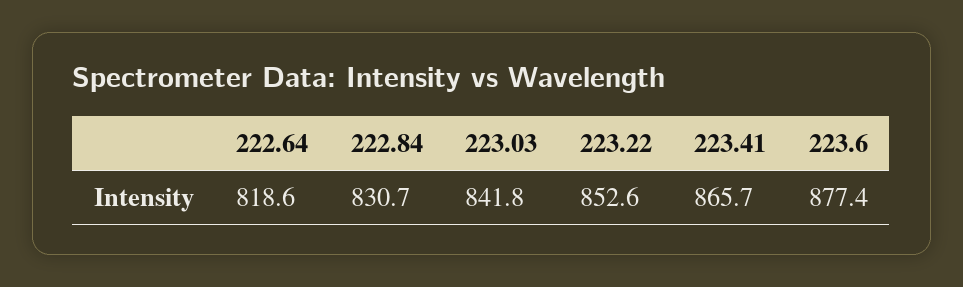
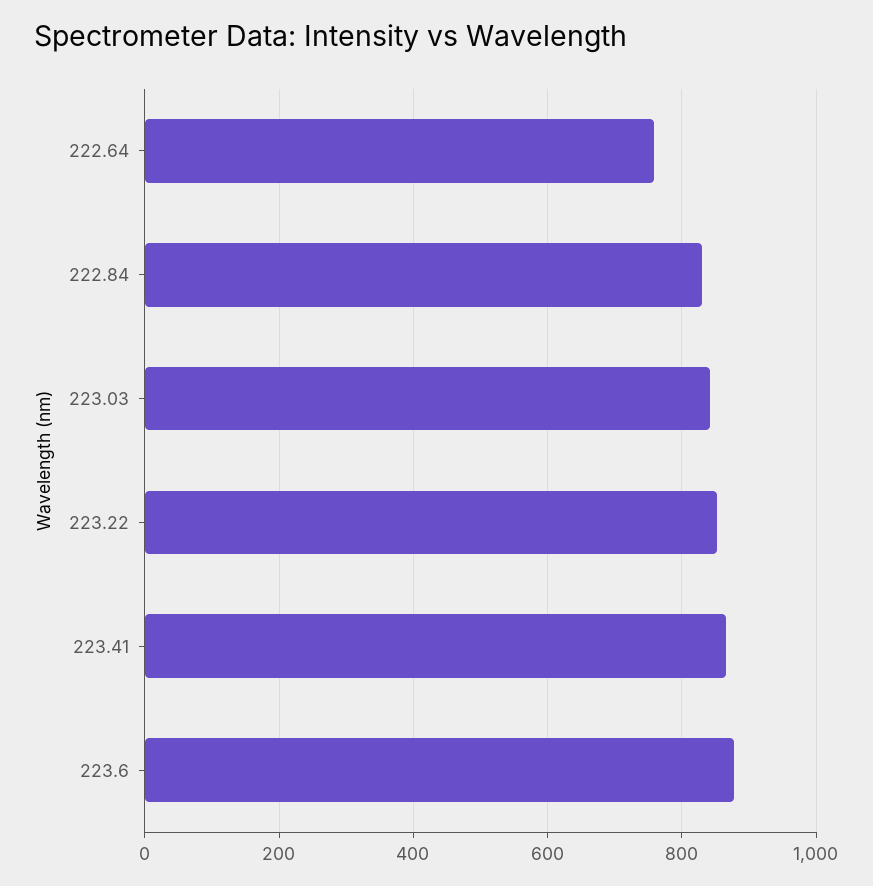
222.64: 818.6 -> 760

